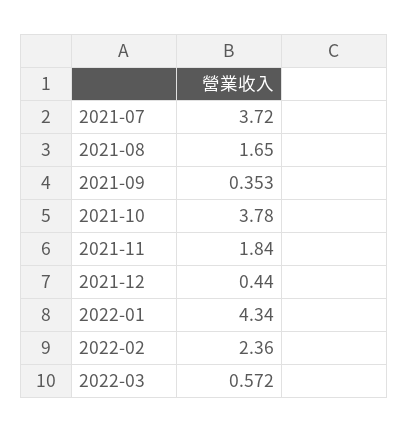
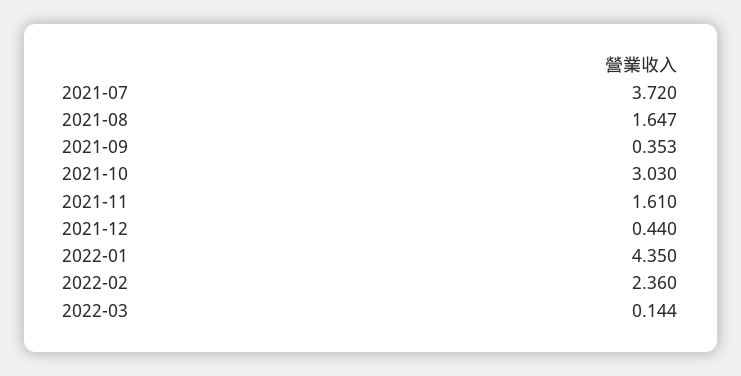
2021-08: 1.65 -> 1.647
2021-10: 3.78 -> 3.03
2021-11: 1.84 -> 1.61
2022-01: 4.34 -> 4.35
2022-03: 0.572 -> 0.144

